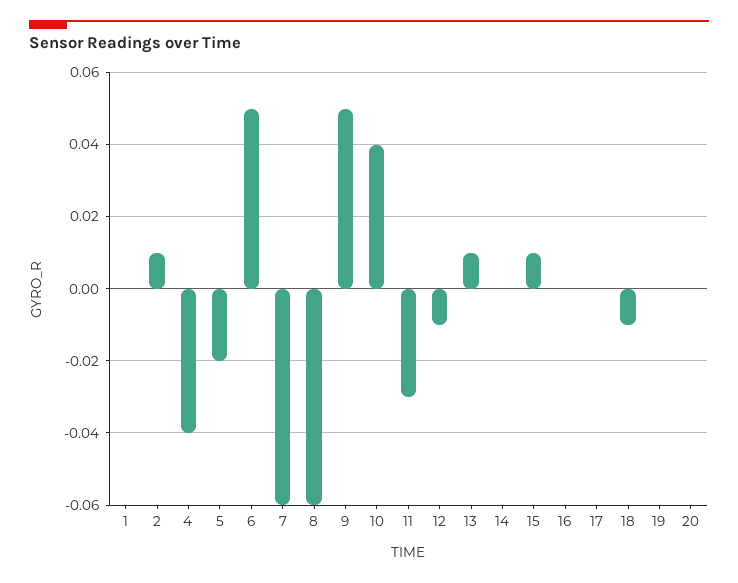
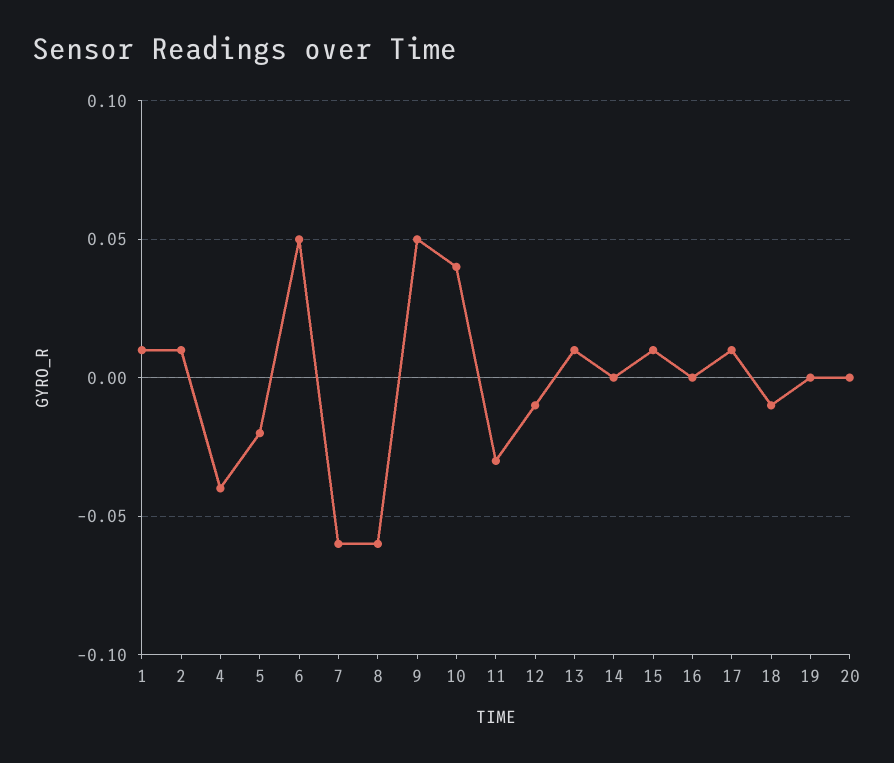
1: 0 -> 0.01
17: 0 -> 0.01

